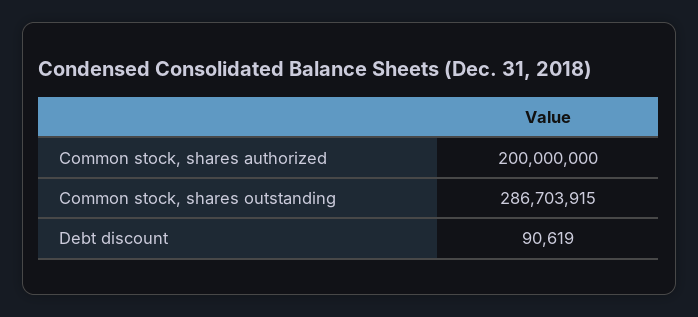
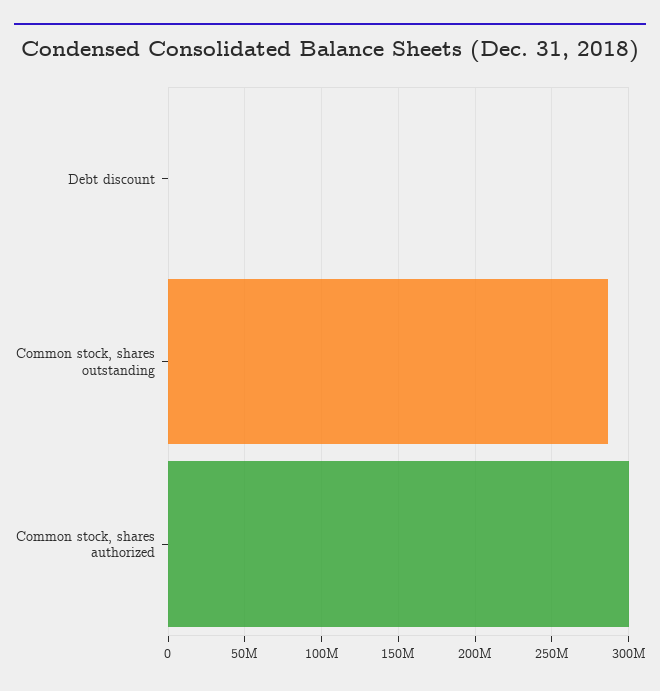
Common stock, shares authorized: 200000000 -> 300000000

